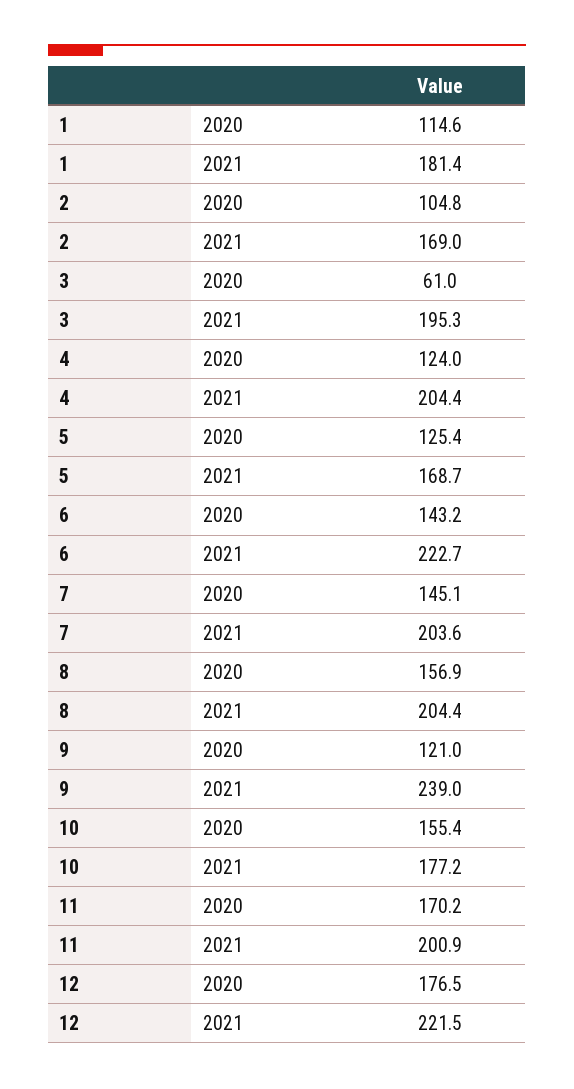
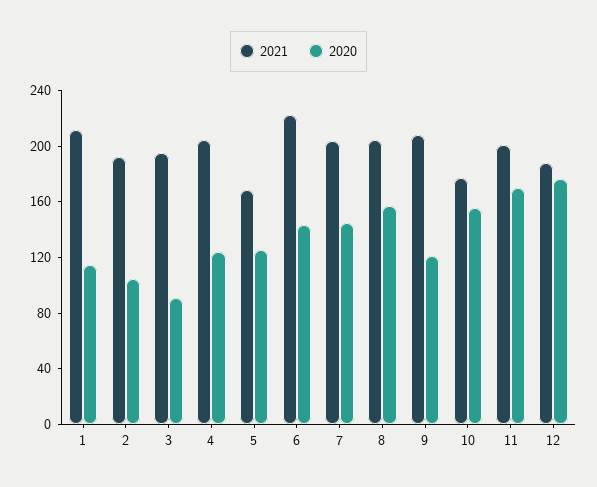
2021, 1: 181.4 -> 210
2021, 2: 169 -> 190
2020, 3: 61 -> 90
2021, 9: 239 -> 210
2021, 12: 221.5 -> 190

